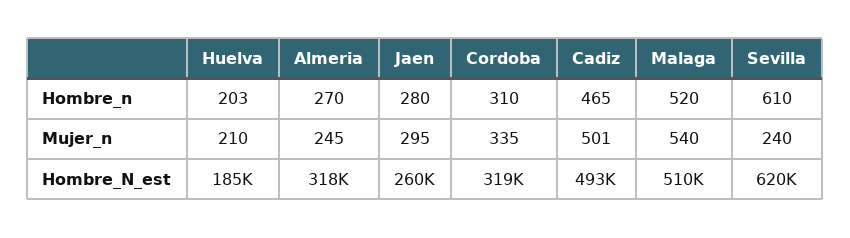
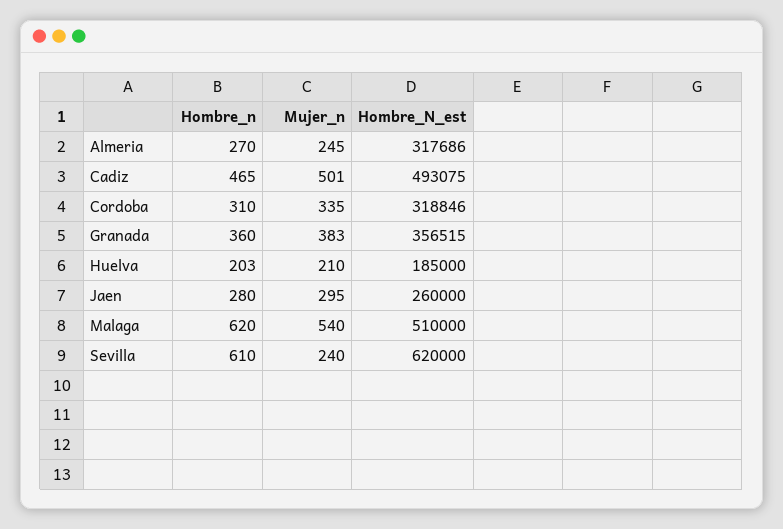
Malaga, Hombre_n: 520 -> 620
Granada, Hombre_n: none -> 360
Granada, Mujer_n: none -> 383
Granada, Hombre_N_est: none -> 356515

